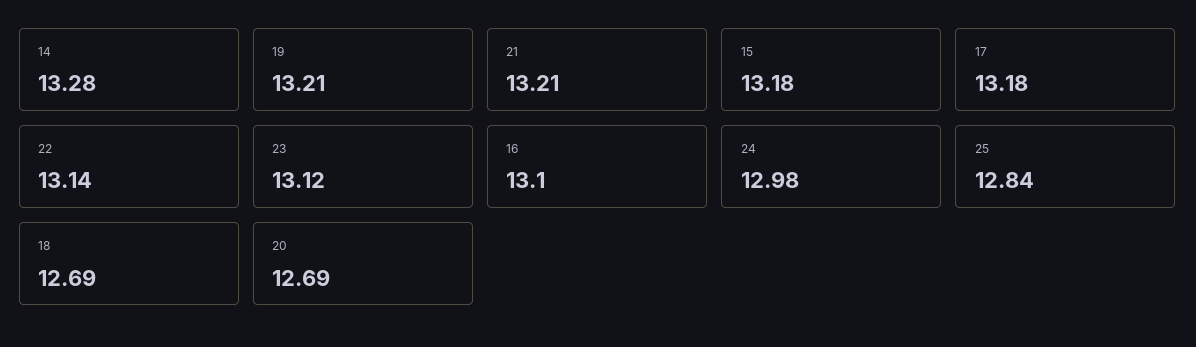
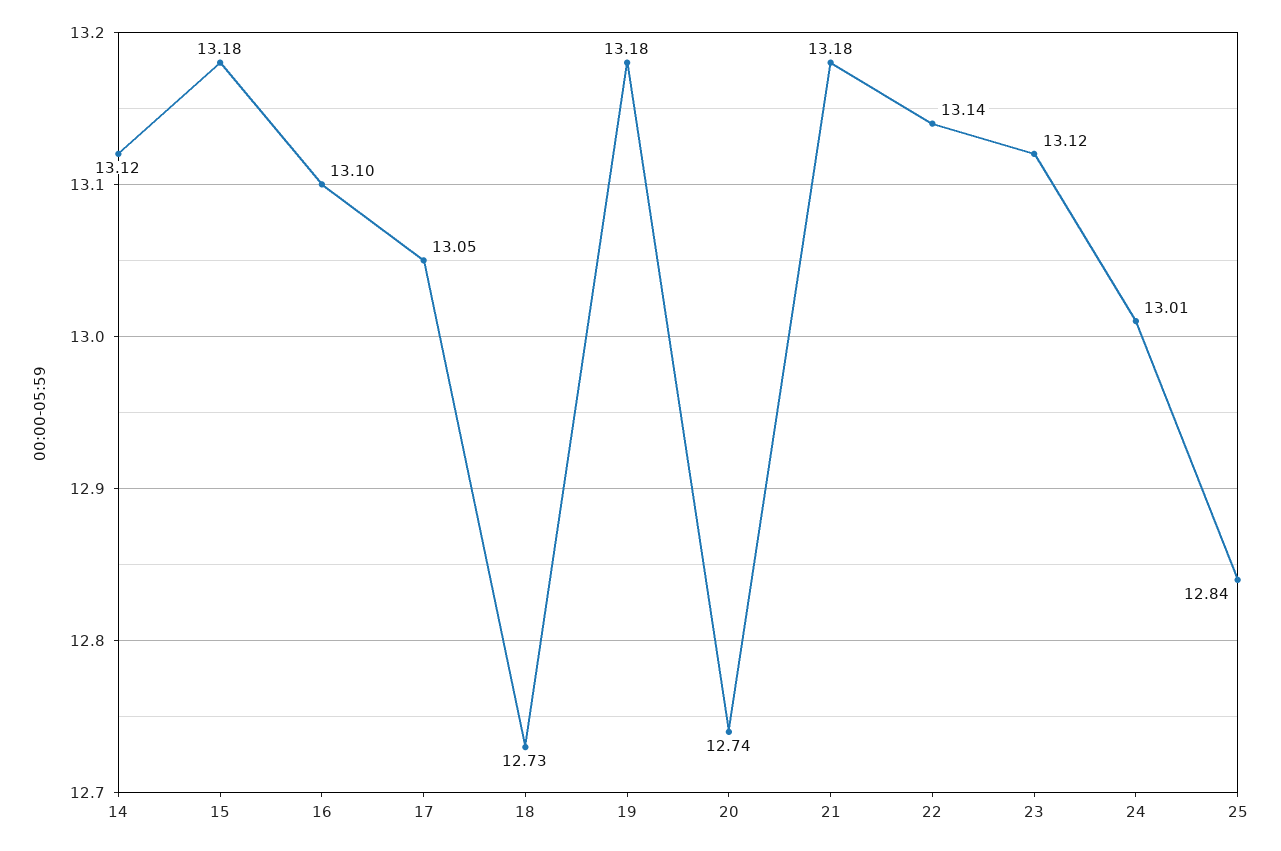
14: 13.28 -> 13.12
19: 13.21 -> 13.18
21: 13.21 -> 13.18
17: 13.18 -> 13.05
24: 12.98 -> 13.01
18: 12.69 -> 12.73
20: 12.69 -> 12.74

